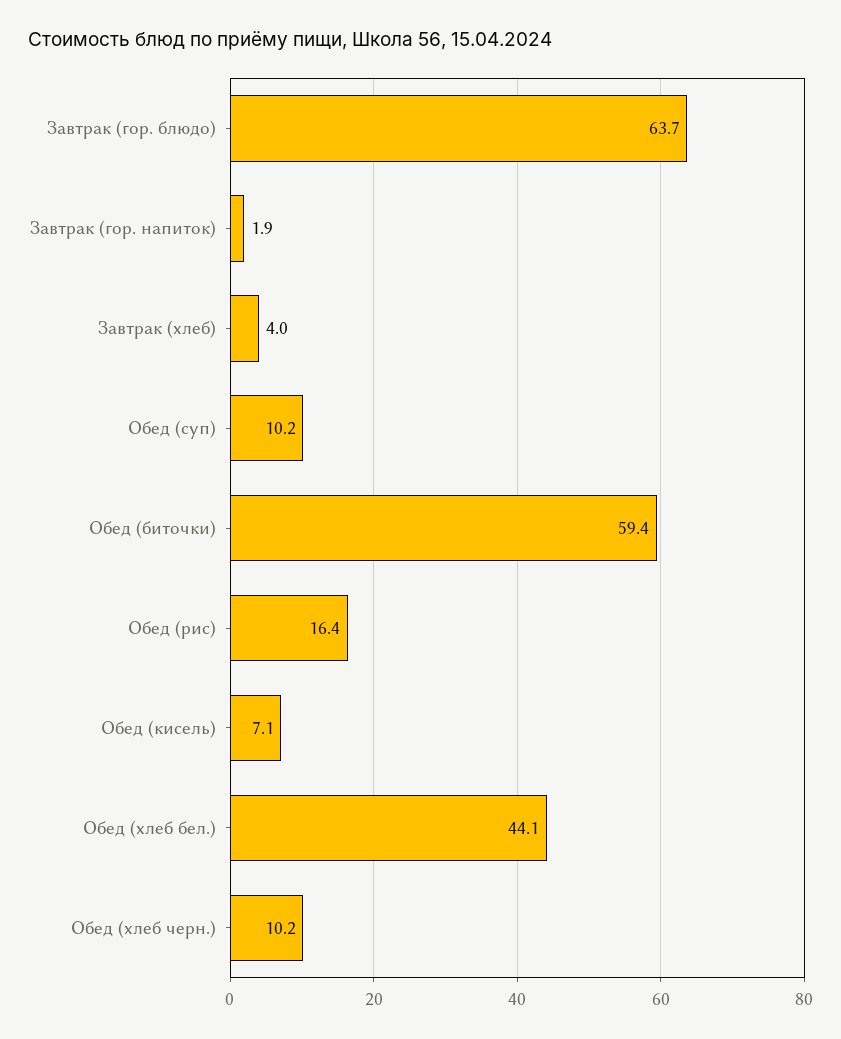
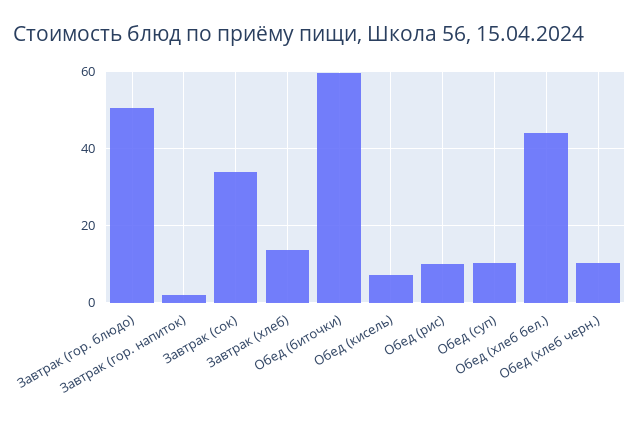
Завтрак (гор. блюдо): 63.7 -> 50
Завтрак (хлеб): 4 -> 14
Обед (рис): 16.4 -> 10
Завтрак (сок): none -> 34

